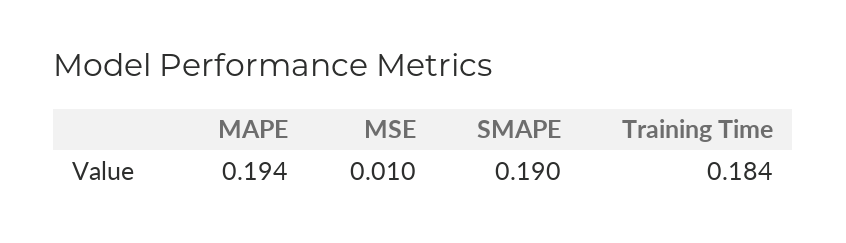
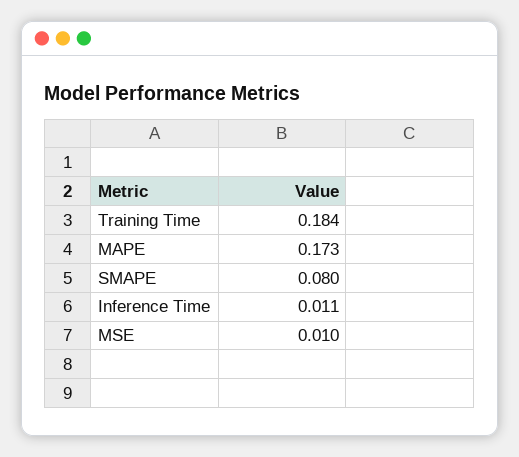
MAPE: 0.194 -> 0.173
SMAPE: 0.19 -> 0.08
Inference Time: none -> 0.011

